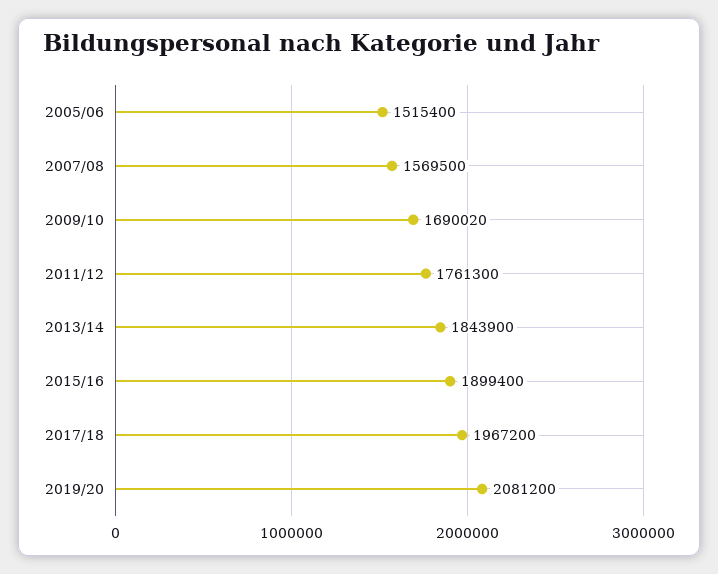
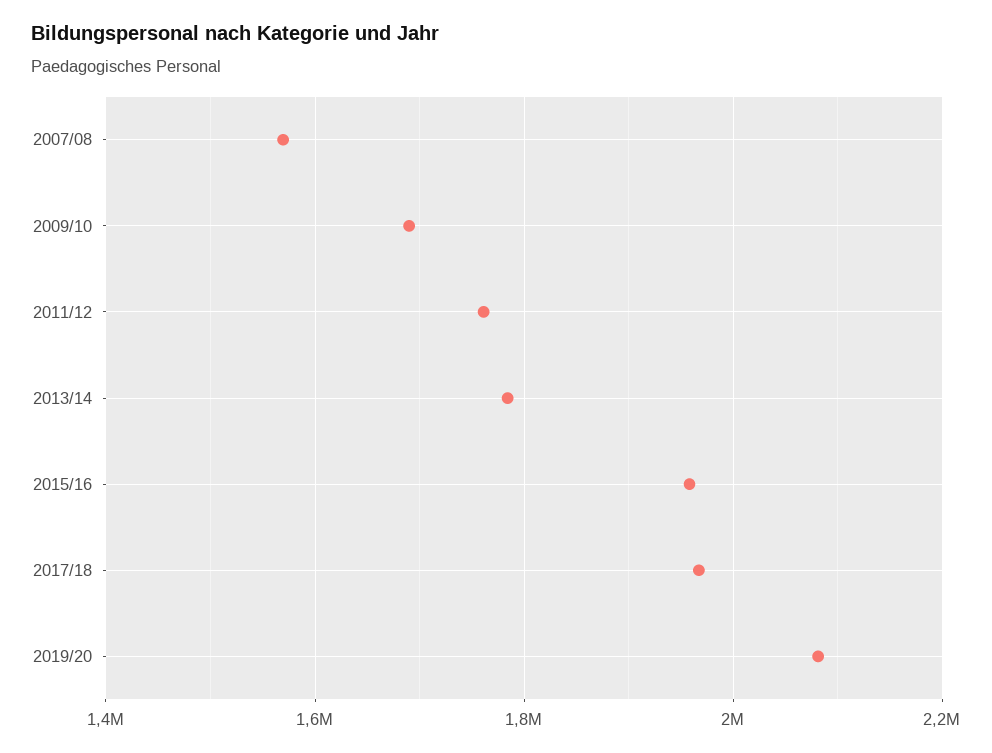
2005/06: 1515400 -> none
2013/14: 1843900 -> 1780000
2015/16: 1899400 -> 1960000

